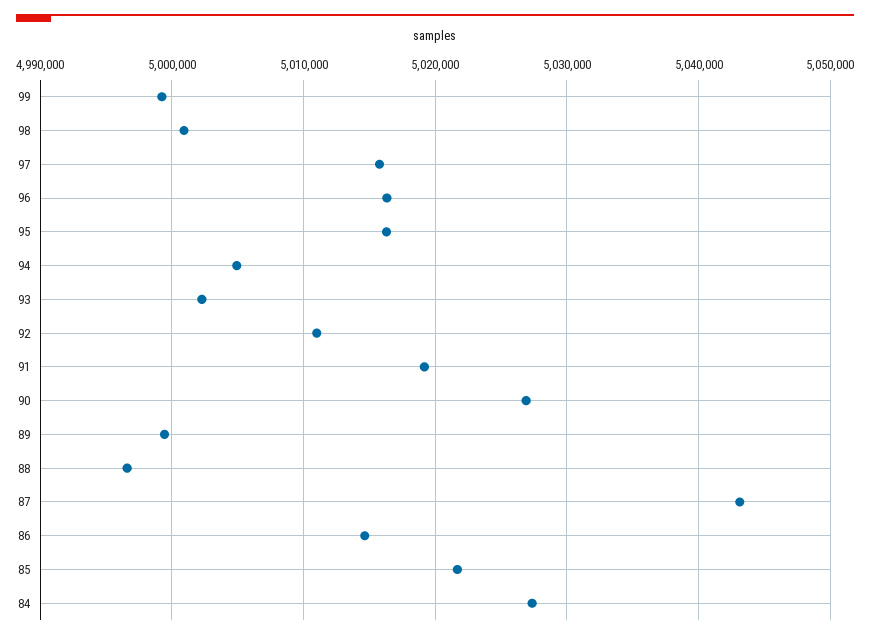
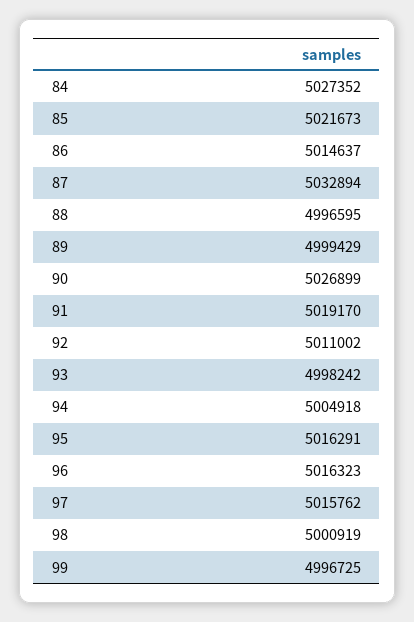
99: 4999000 -> 4996725
93: 5002000 -> 4998242
87: 5043000 -> 5032894

